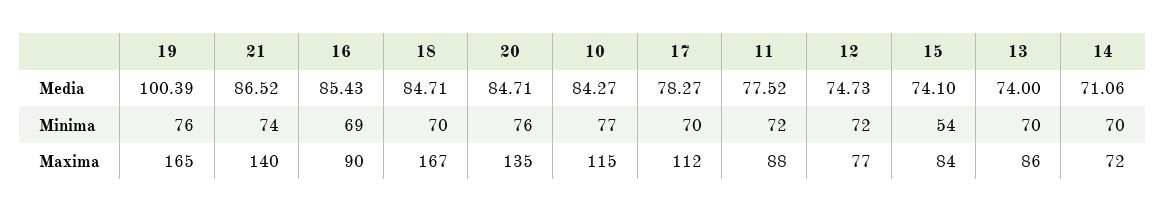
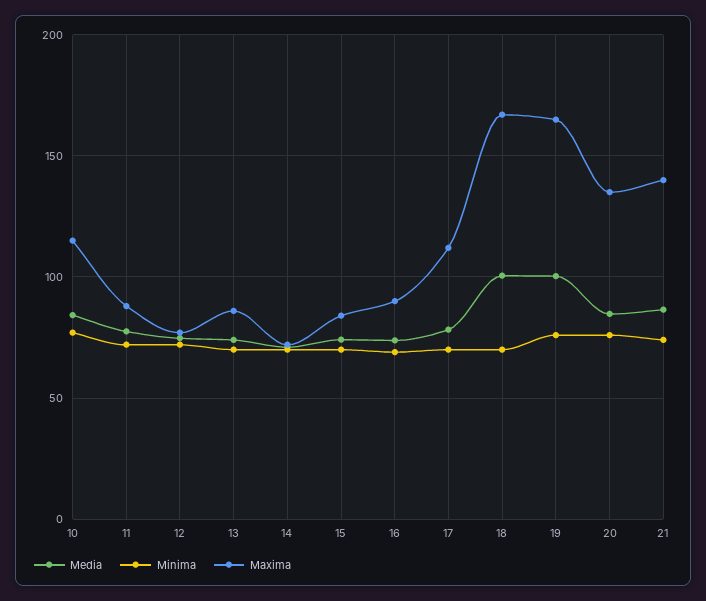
Media, 16: 85.43 -> 75
Media, 18: 84.71 -> 100
Minima, 15: 54 -> 70

